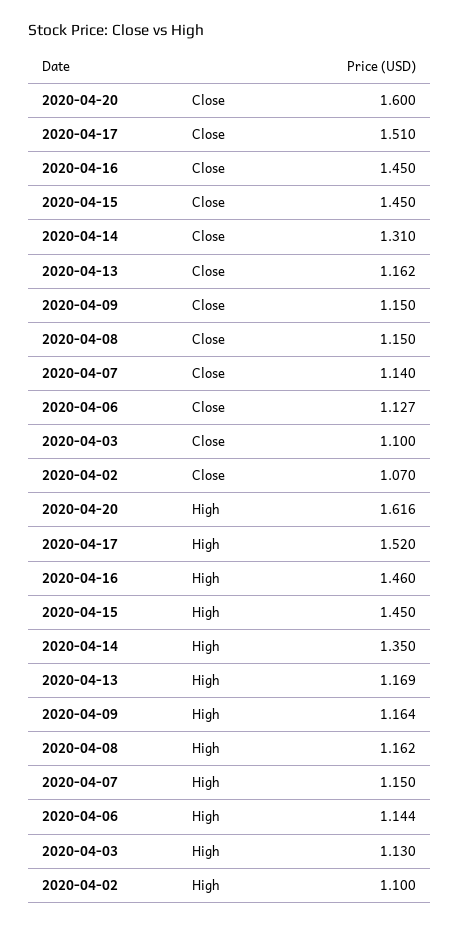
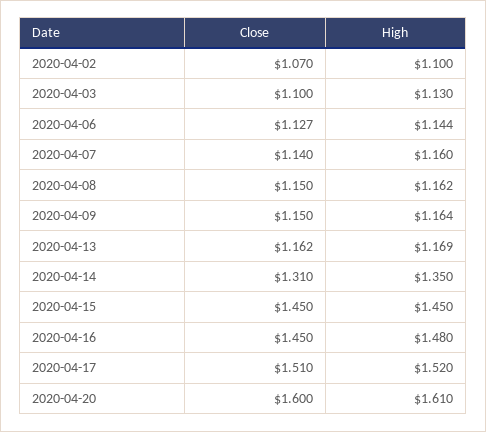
2020-04-20, High: 1.616 -> 1.61
2020-04-16, High: 1.46 -> 1.48
2020-04-07, High: 1.15 -> 1.16

